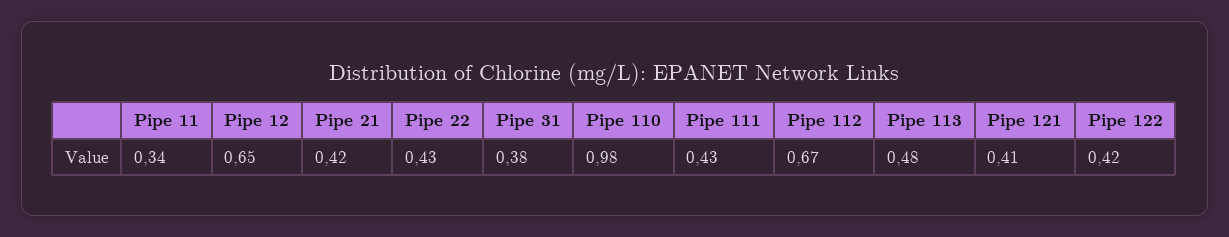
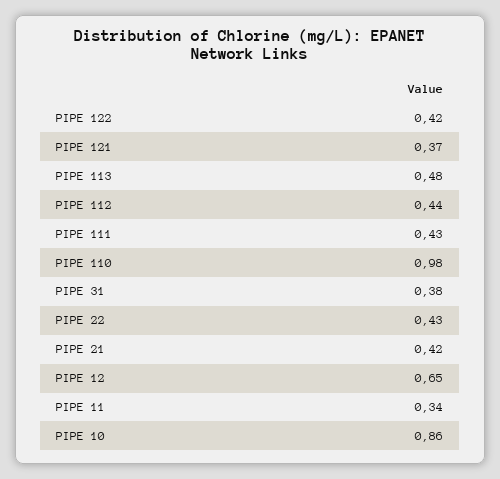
Pipe 112: 0.67 -> 0.44
Pipe 121: 0.41 -> 0.37
PIPE 10: none -> 0.86

